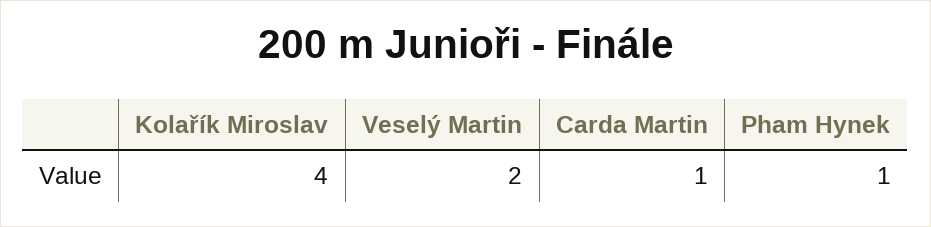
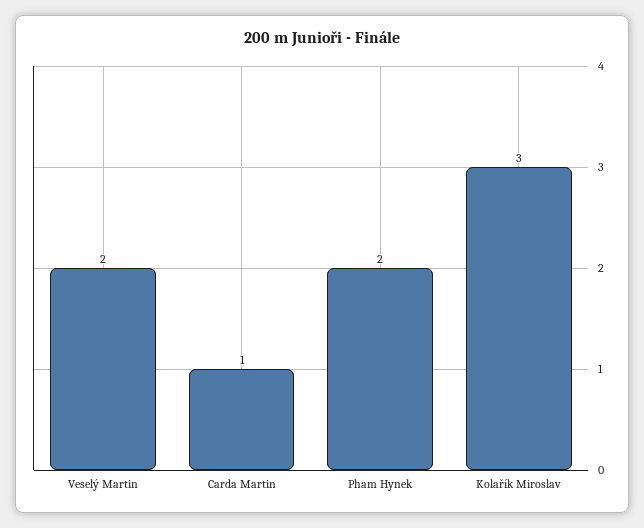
Kolařík Miroslav: 4 -> 3
Pham Hynek: 1 -> 2

